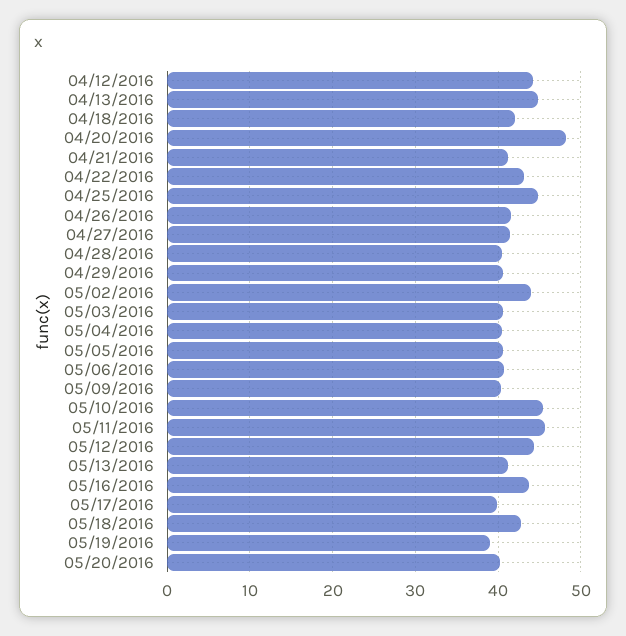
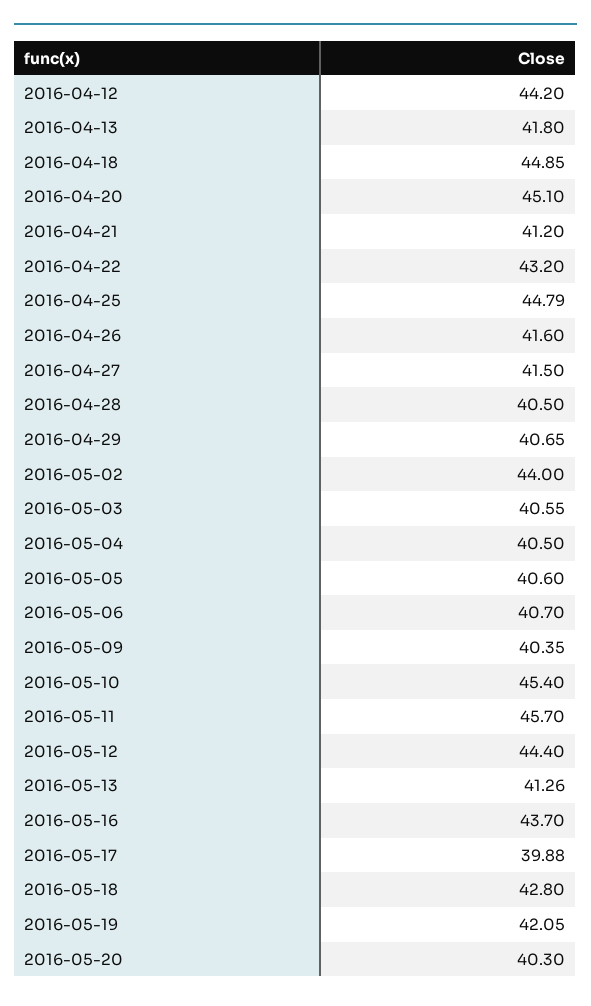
04/13/2016: 45 -> 41.8
04/18/2016: 42 -> 44.85
04/20/2016: 48 -> 45.1
05/19/2016: 39 -> 42.05

